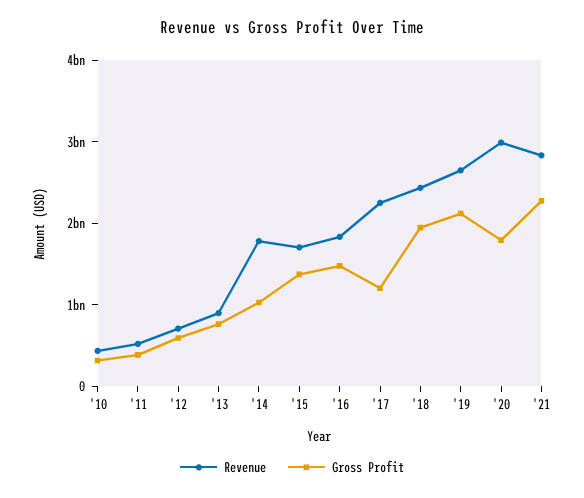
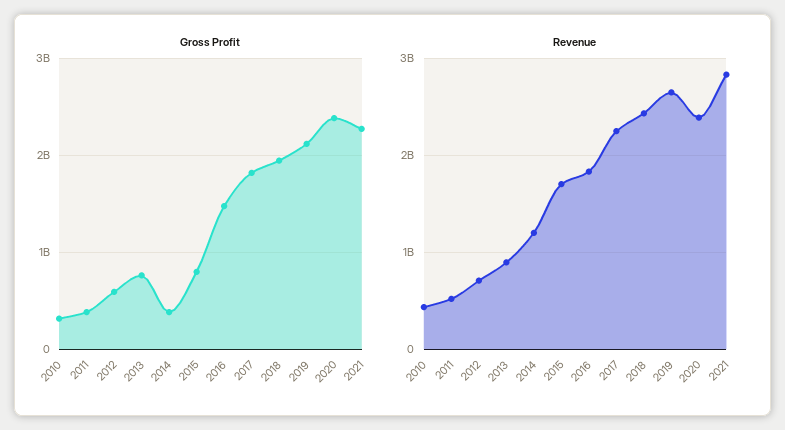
Revenue, '14: 1800000000 -> 1200000000
Gross Profit, '14: 1000000000 -> 400000000
Gross Profit, '15: 1400000000 -> 800000000
Gross Profit, '17: 1200000000 -> 1800000000
Revenue, '20: 3000000000 -> 2400000000
Gross Profit, '20: 1800000000 -> 2400000000

